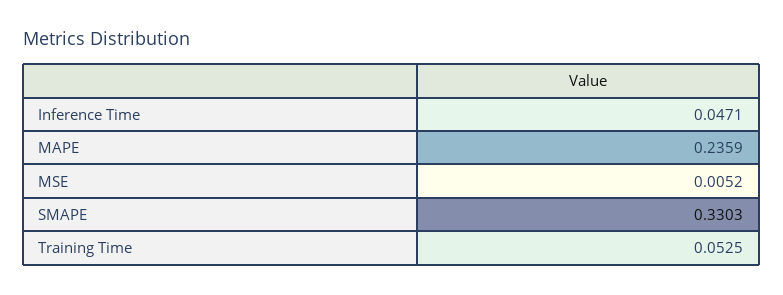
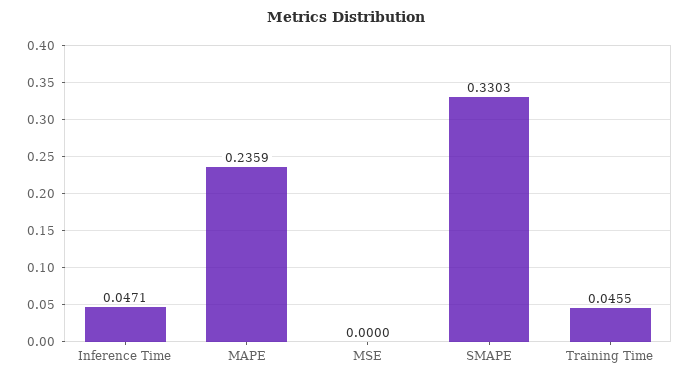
MSE: 0.0052 -> 0
Training Time: 0.0525 -> 0.0455

